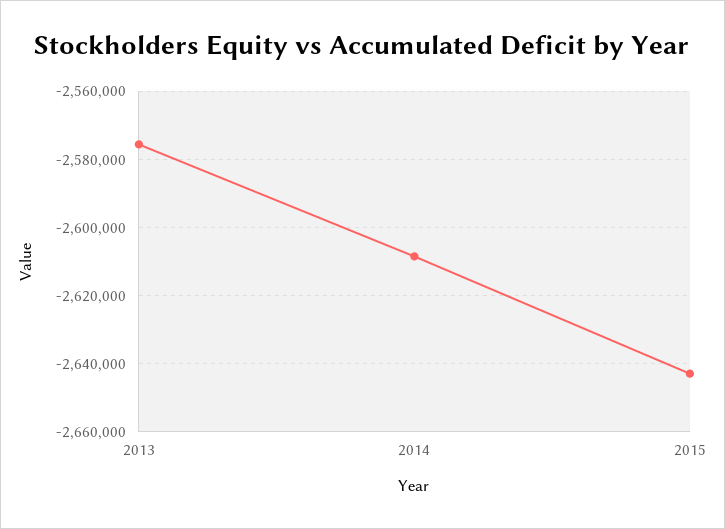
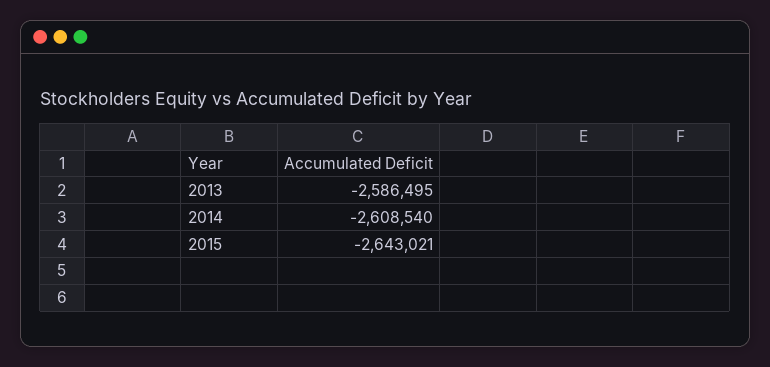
2013: -2576000 -> -2586495

